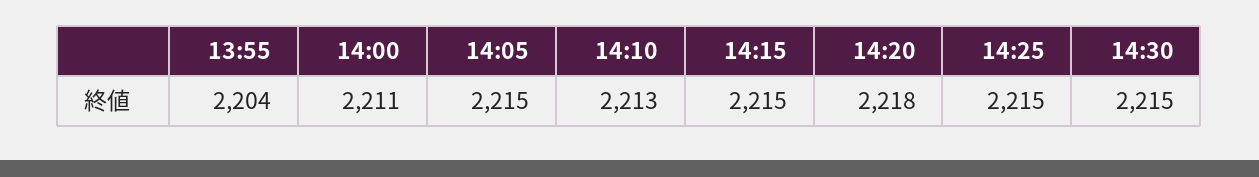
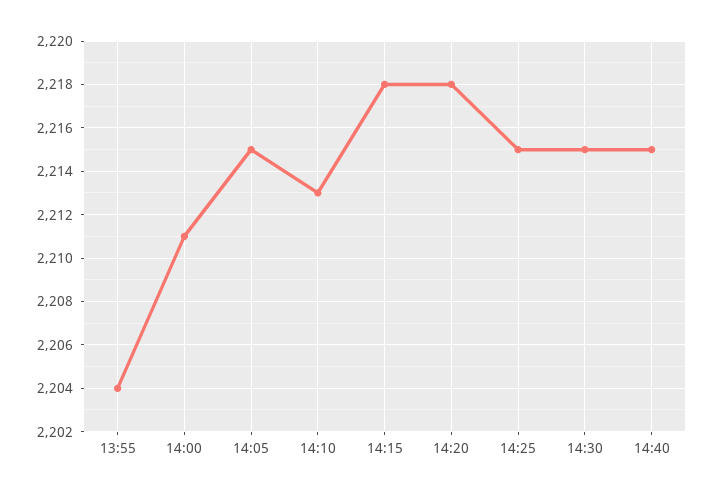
14:15: 2215 -> 2218
14:40: none -> 2215

